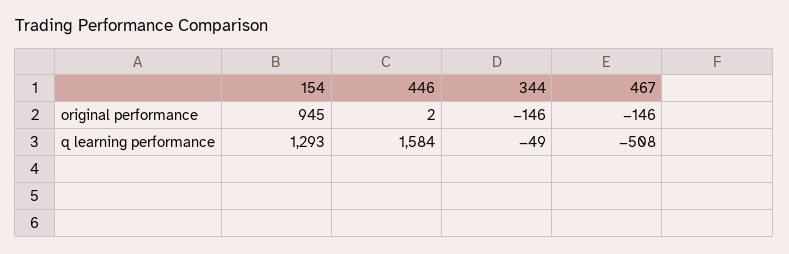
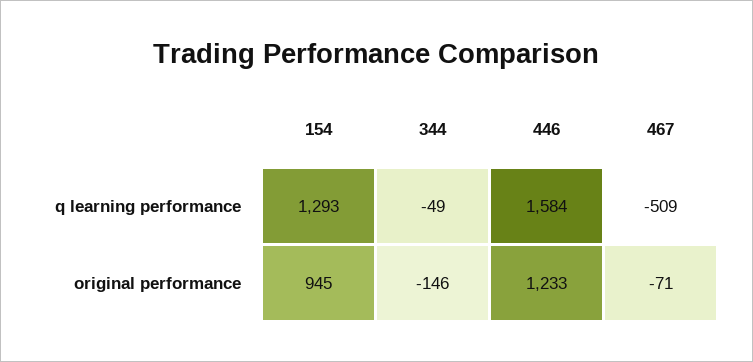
446, original performance: 2 -> 1233
467, original performance: -146 -> -71
467, q learning performance: -508 -> -509

